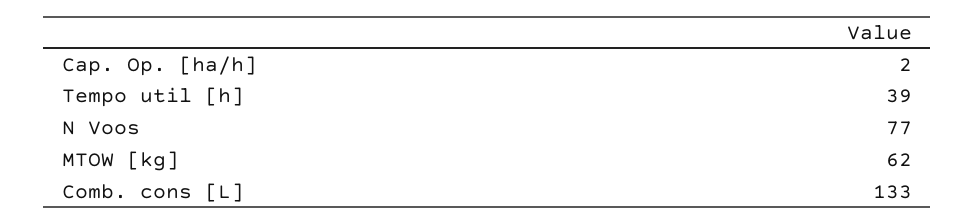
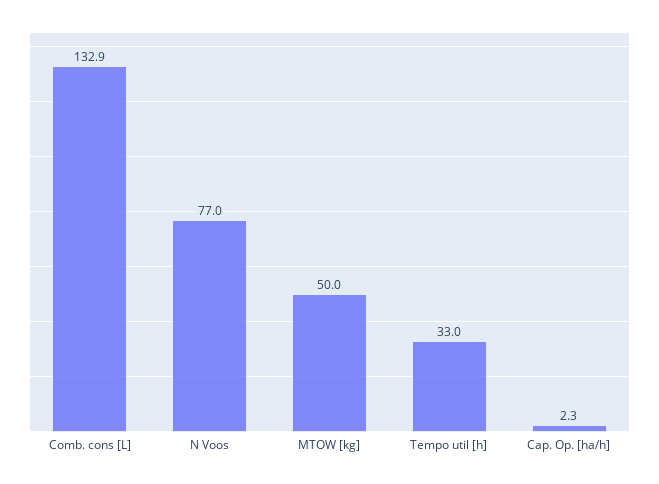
Tempo util [h]: 39 -> 33
MTOW [kg]: 62 -> 50

